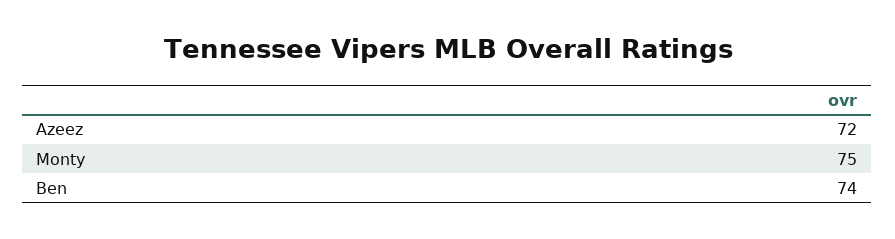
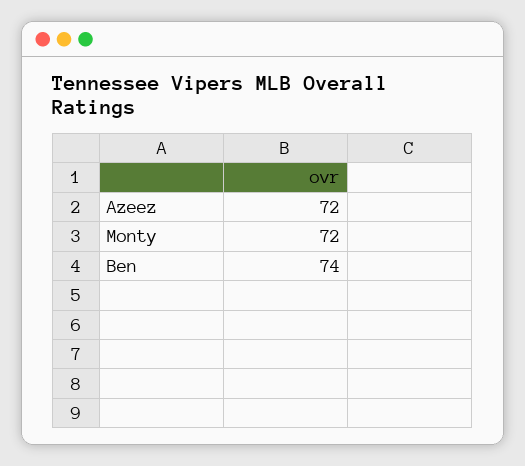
Monty: 75 -> 72

